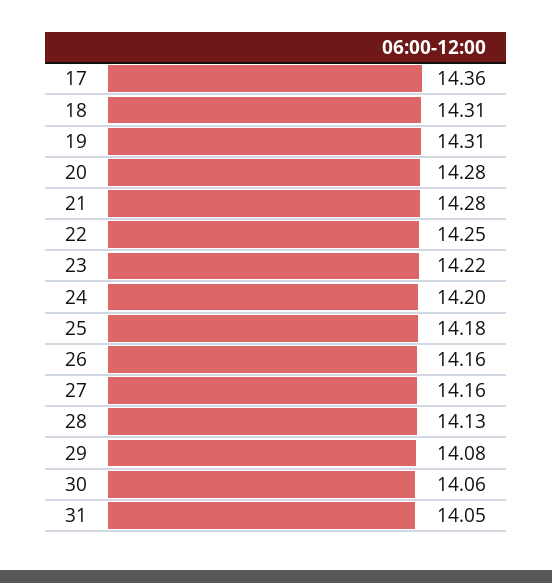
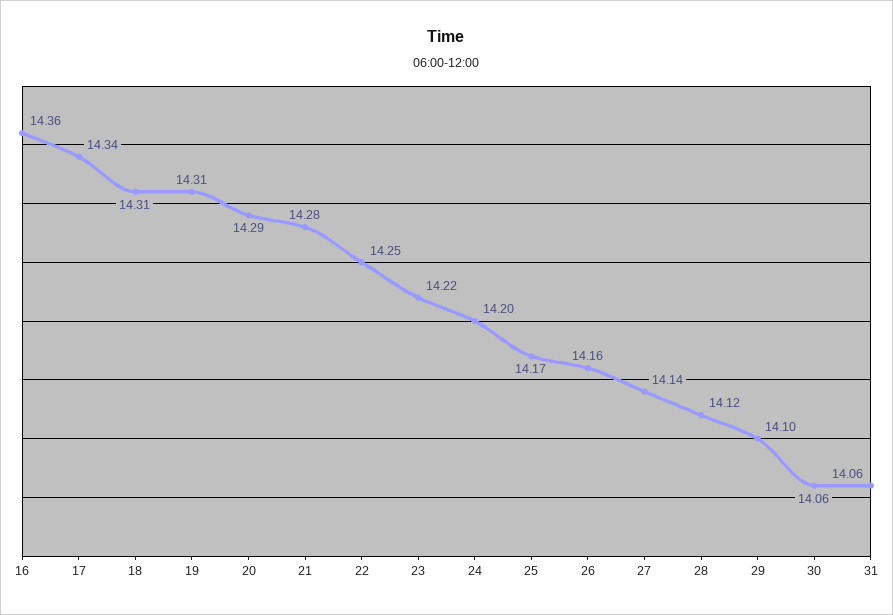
17: 14.36 -> 14.34
20: 14.28 -> 14.29
25: 14.18 -> 14.17
27: 14.16 -> 14.14
28: 14.13 -> 14.12
29: 14.08 -> 14.1
31: 14.05 -> 14.06
16: none -> 14.36

